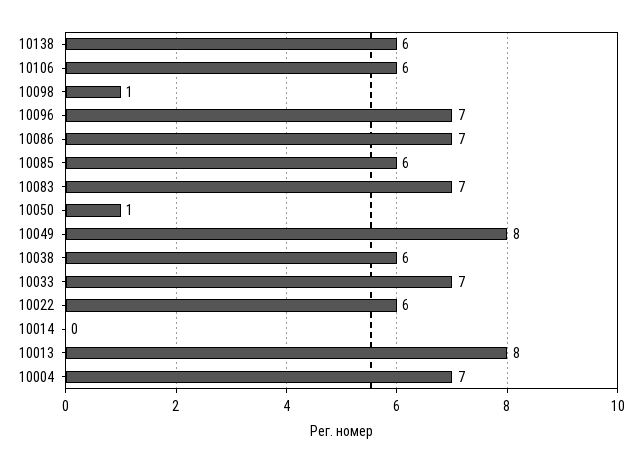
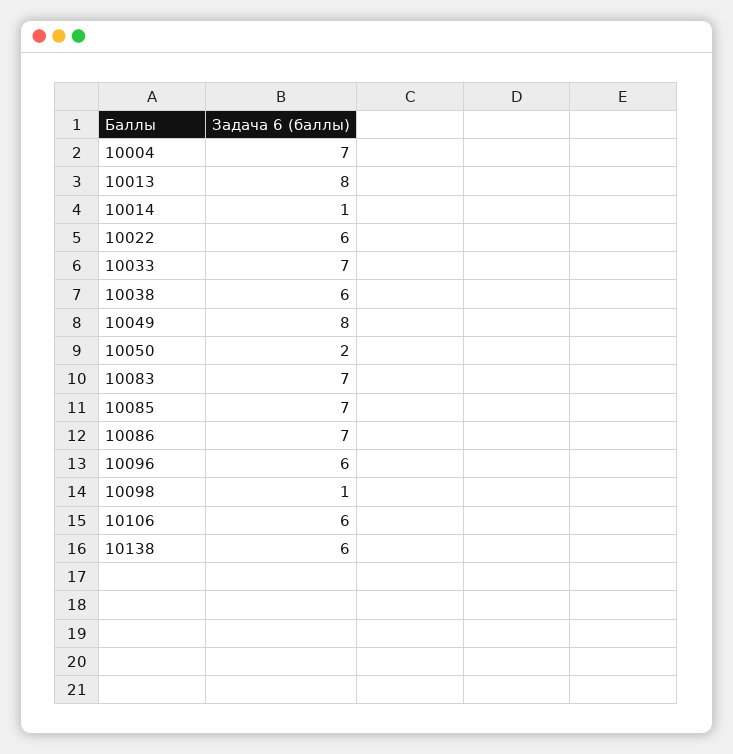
10096: 7 -> 6
10085: 6 -> 7
10050: 1 -> 2
10014: 0 -> 1

